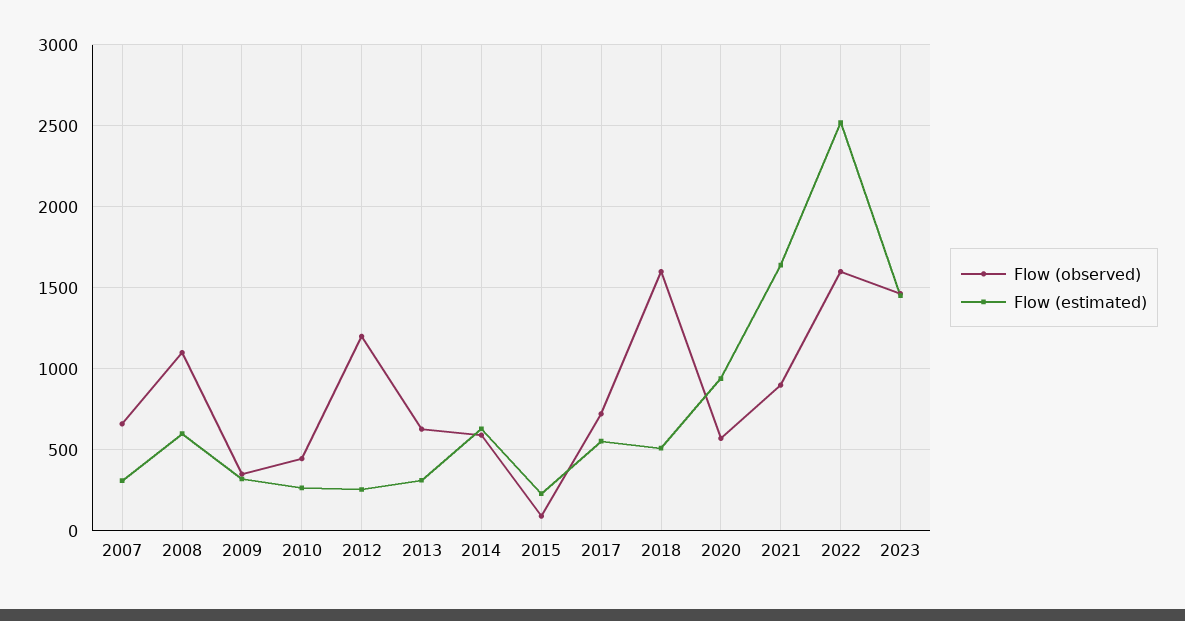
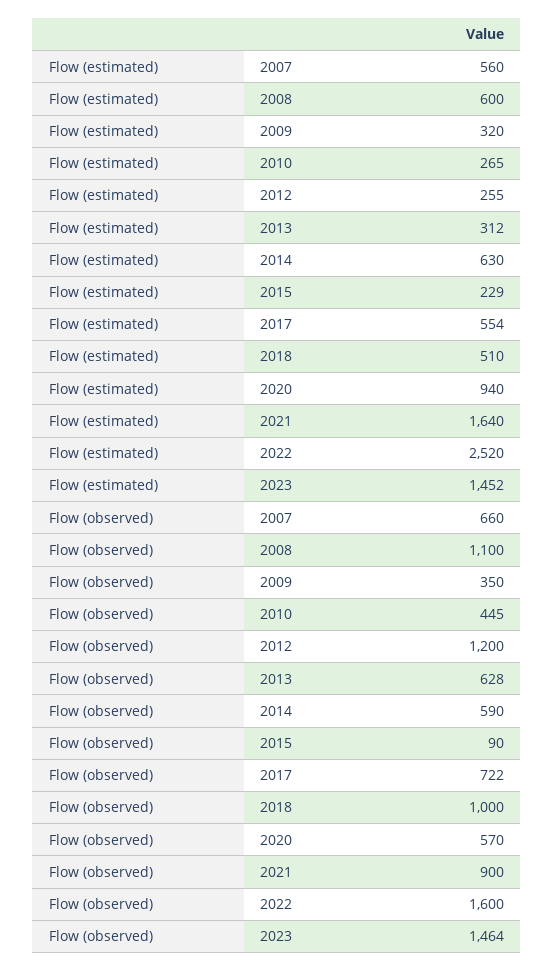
Flow (estimated), 2007: 300 -> 560
Flow (observed), 2018: 1600 -> 1000

